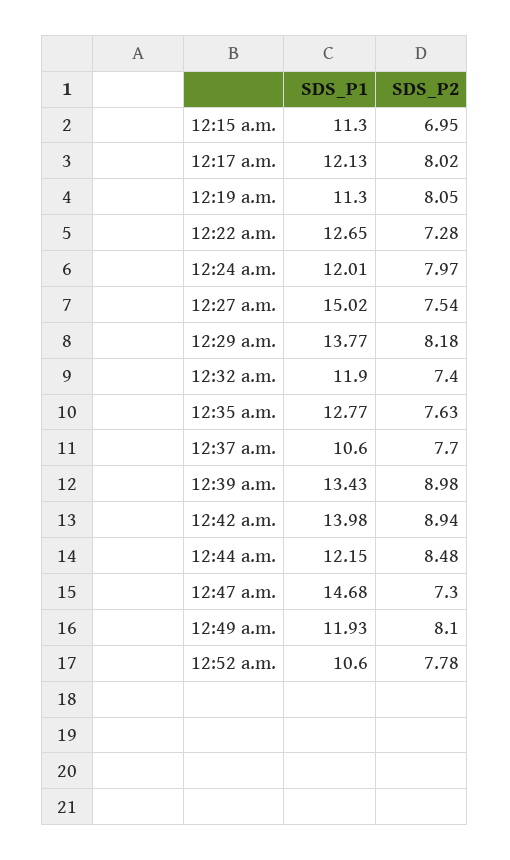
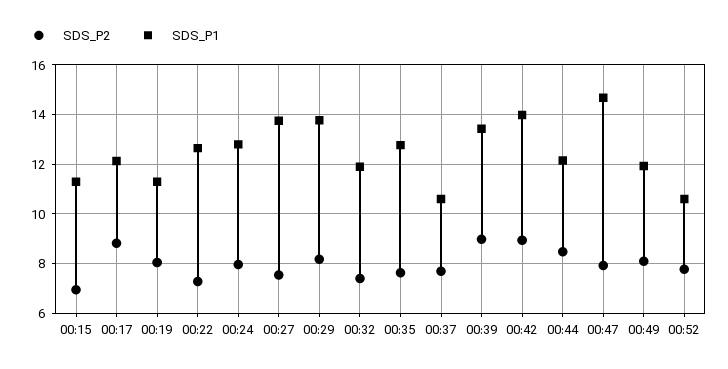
SDS_P2, 12:17 a.m.: 8.02 -> 8.75
SDS_P1, 12:24 a.m.: 12.01 -> 12.75
SDS_P1, 12:27 a.m.: 15.02 -> 13.75
SDS_P2, 12:47 a.m.: 7.3 -> 8

